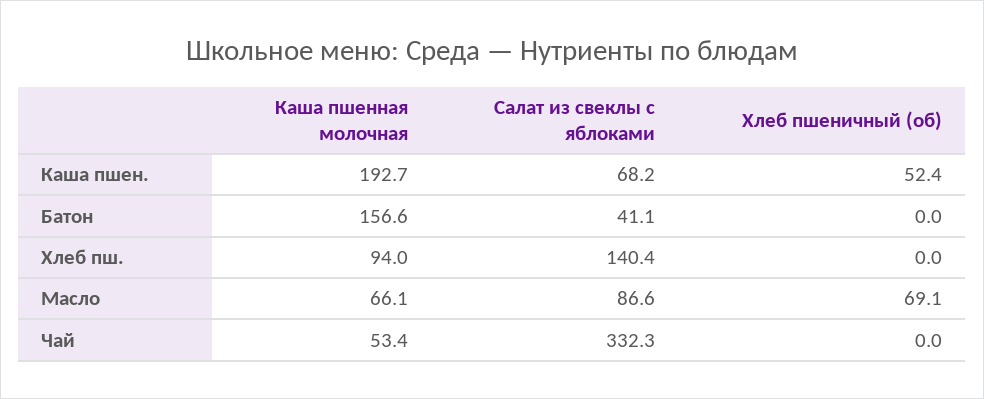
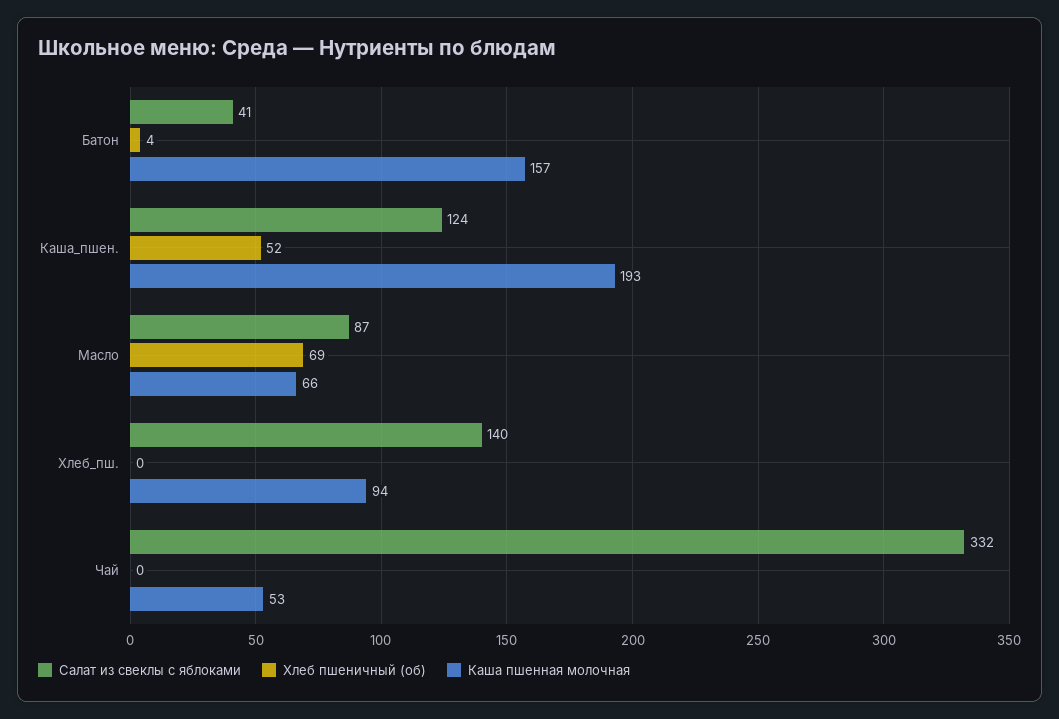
Салат из свеклы с яблоками, Каша пшен.: 68.2 -> 124
Хлеб пшеничный (об), Батон: 0 -> 4

